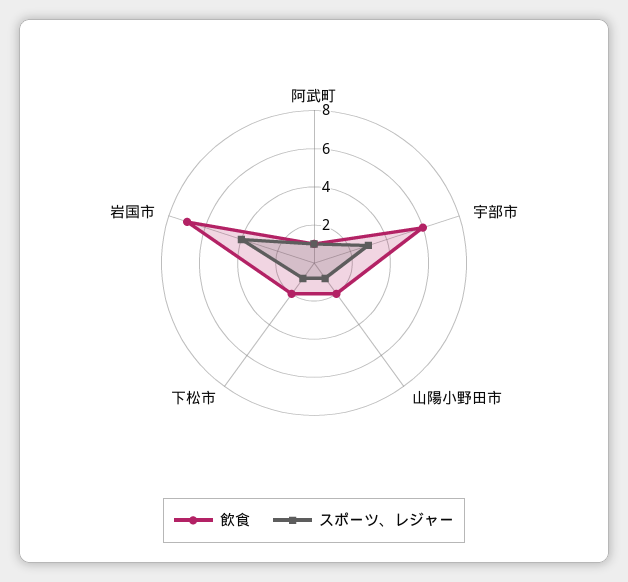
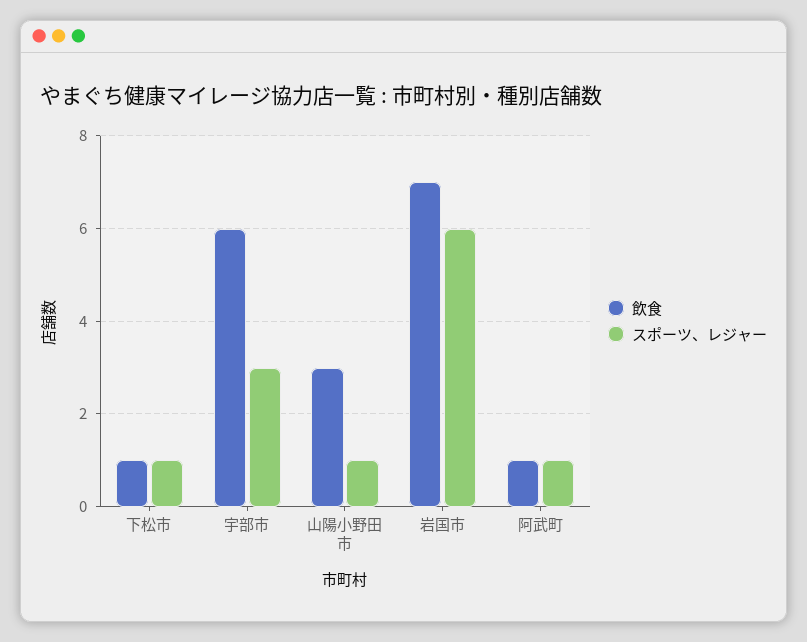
飲食, 山陽小野田市: 2 -> 3
飲食, 下松市: 2 -> 1
スポーツ、レジャー, 岩国市: 4 -> 6

